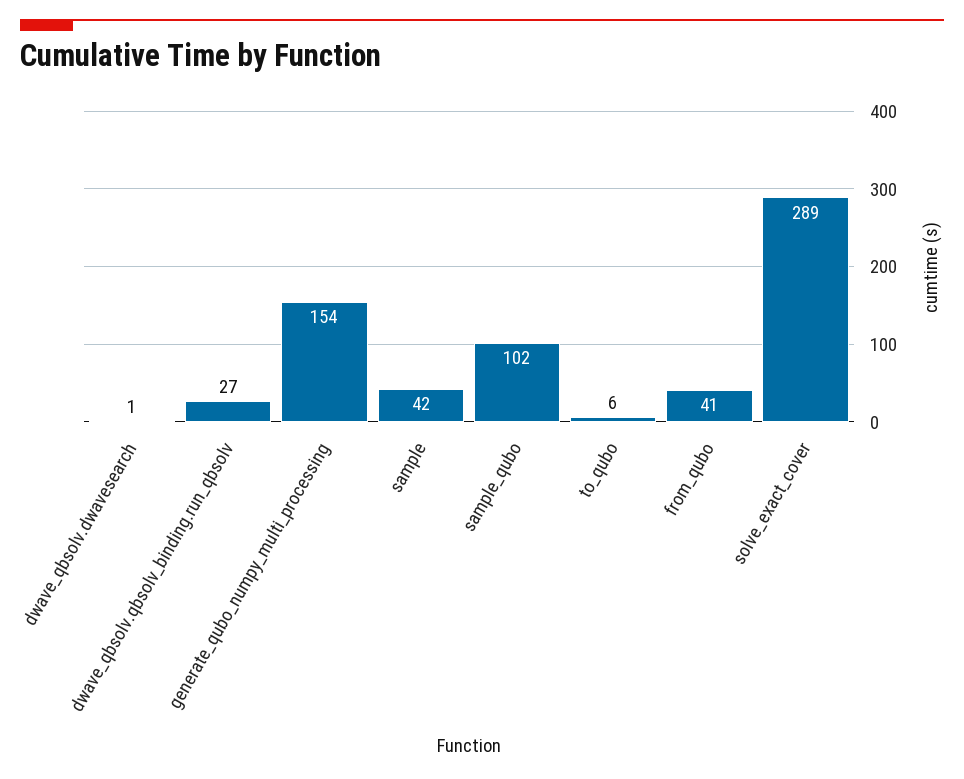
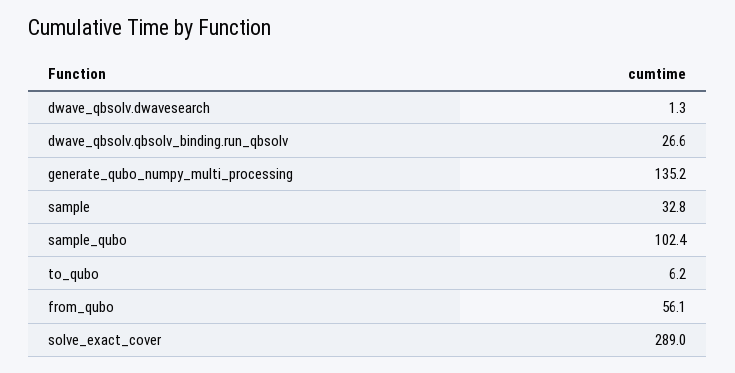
generate_qubo_numpy_multi_processing: 154 -> 135.2
sample: 42 -> 32.8
from_qubo: 41 -> 56.1

